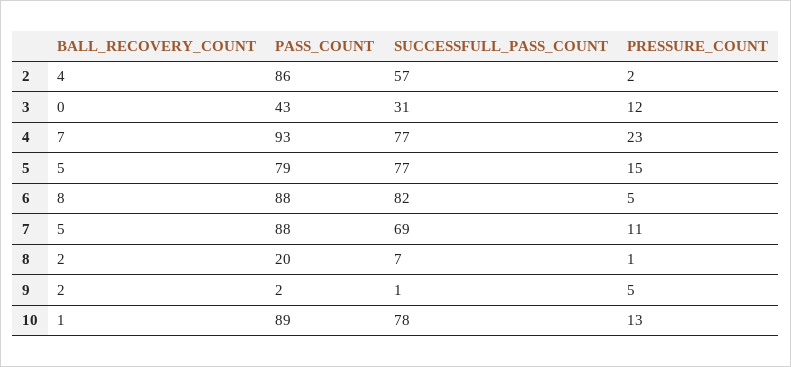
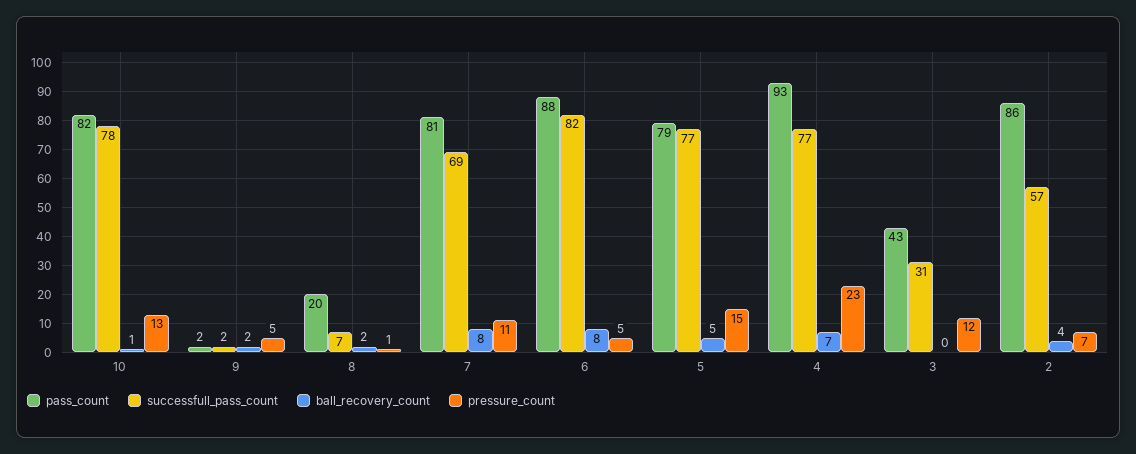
PRESSURE_COUNT, 2: 2 -> 7
BALL_RECOVERY_COUNT, 7: 5 -> 8
PASS_COUNT, 7: 88 -> 81
SUCCESSFULL_PASS_COUNT, 9: 1 -> 2
PASS_COUNT, 10: 89 -> 82

